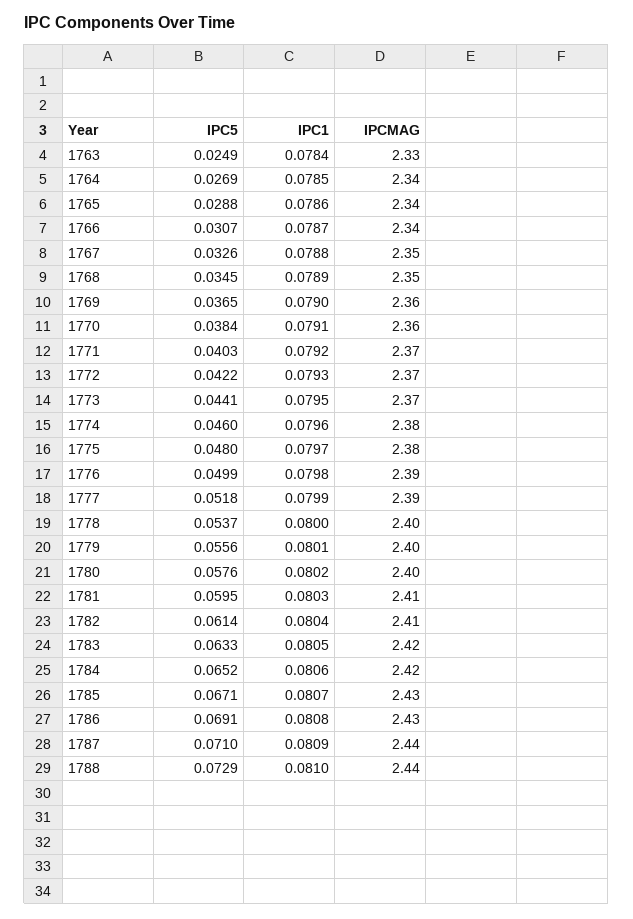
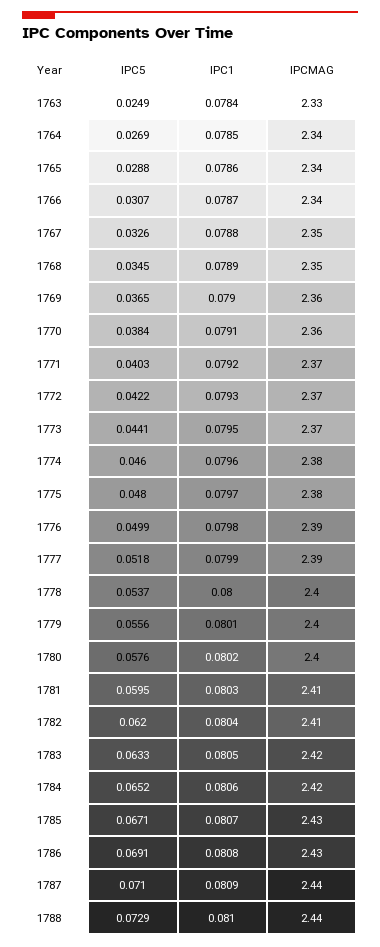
IPC5, 1782: 0.0614 -> 0.062

